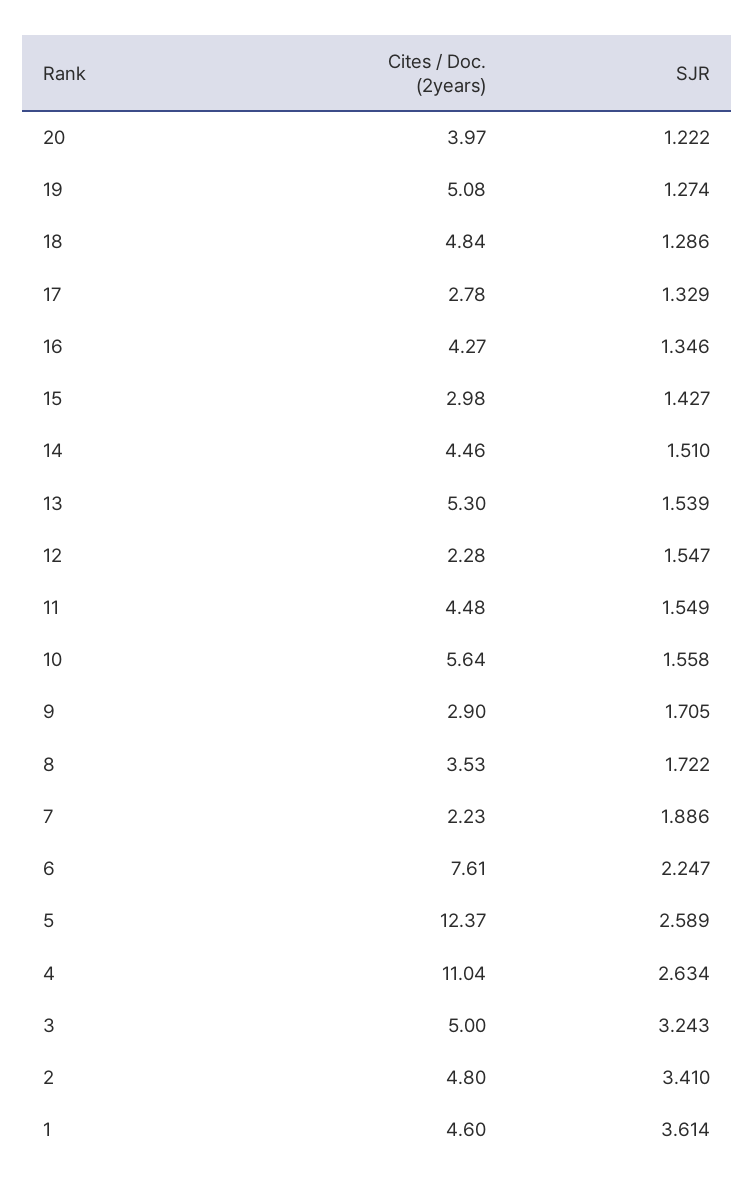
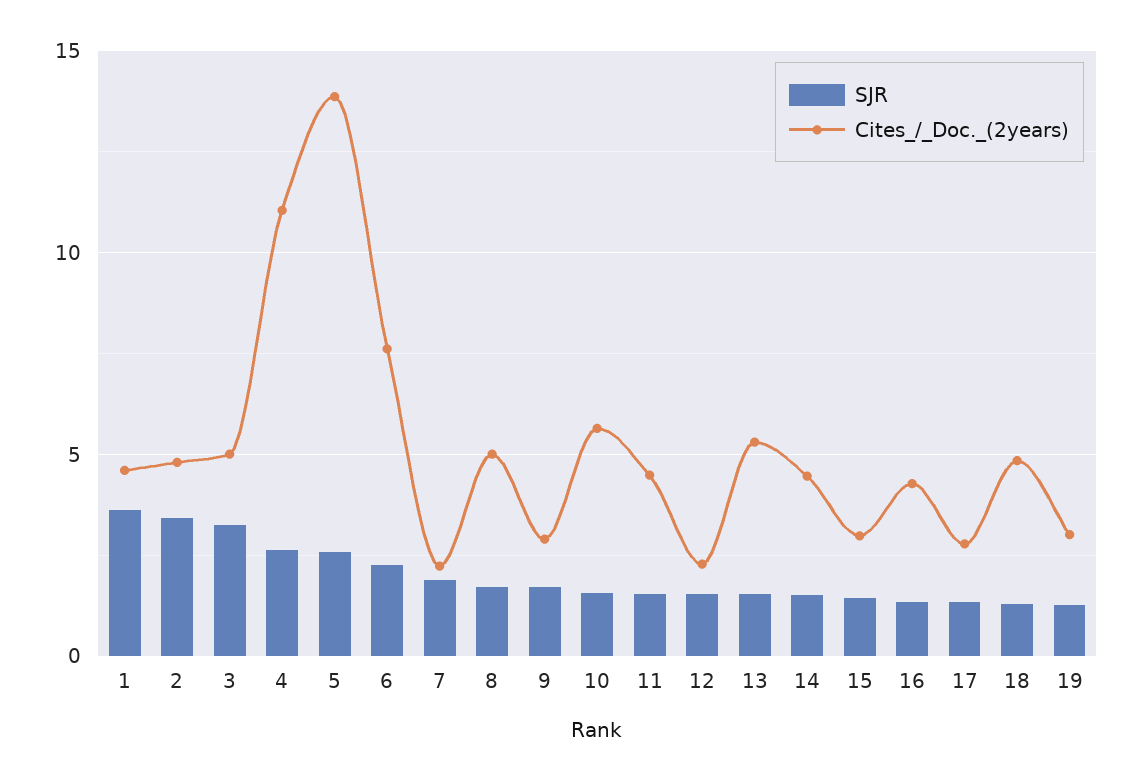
Cites / Doc. (2years), 20: 3.97 -> none
SJR, 20: 1.222 -> none
Cites / Doc. (2years), 19: 5.08 -> 3
Cites / Doc. (2years), 8: 3.53 -> 5
Cites / Doc. (2years), 5: 12.37 -> 14

